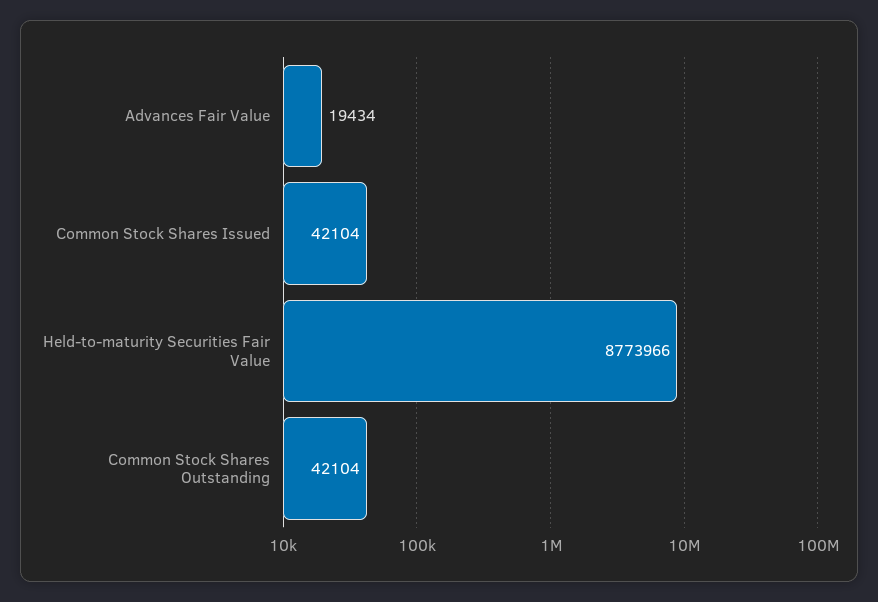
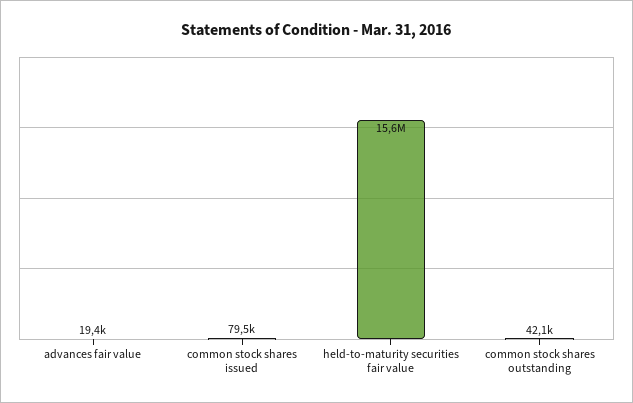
Common Stock Shares Issued: 42104 -> 79500
Held-to-maturity Securities Fair Value: 8773966 -> 15600000

